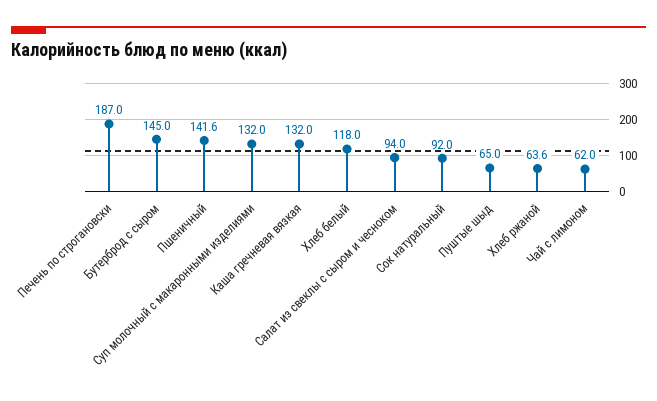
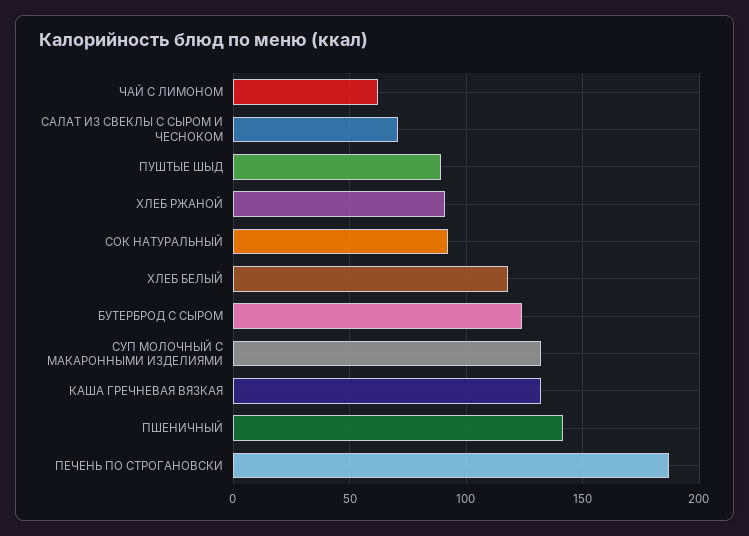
Бутерброд с сыром: 145 -> 125
Салат из свеклы с сыром и чесноком: 94 -> 70
Пуштые шыд: 65 -> 90
Хлеб ржаной: 63.6 -> 90

